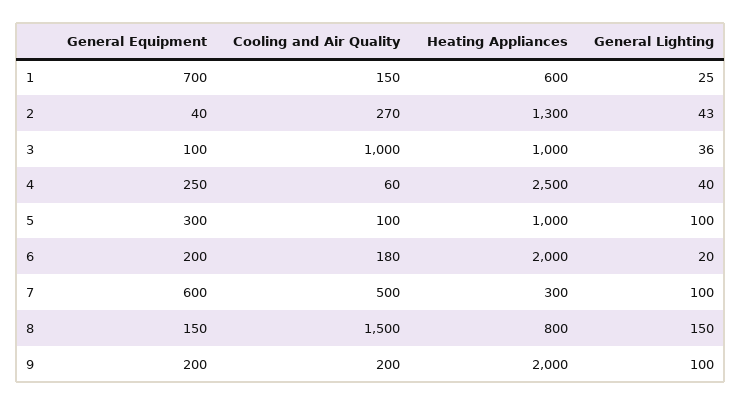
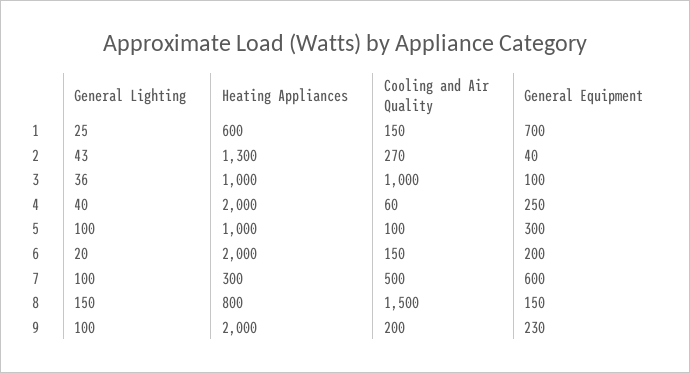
Heating Appliances, 4: 2500 -> 2000
Cooling and Air Quality, 6: 180 -> 150
General Equipment, 9: 200 -> 230

